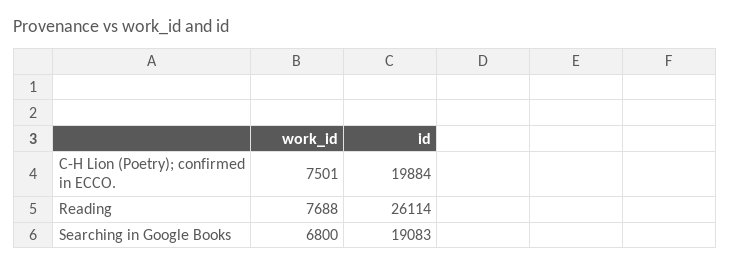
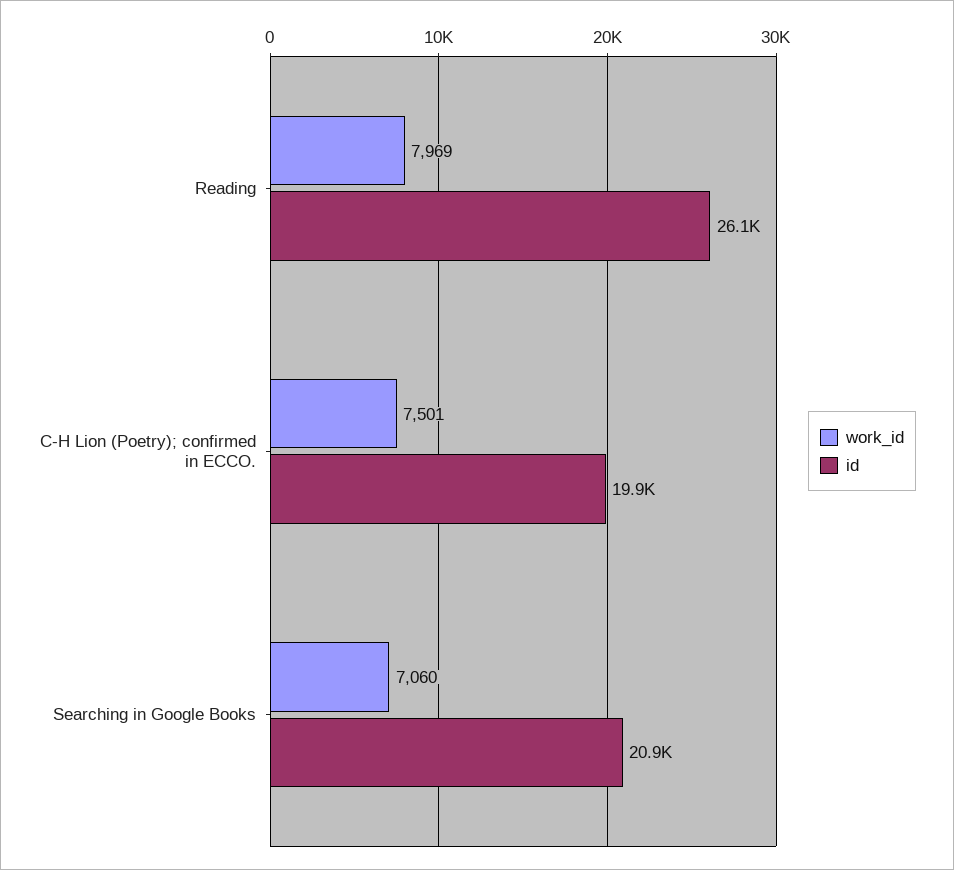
work_id, Reading: 7688 -> 7969
work_id, Searching in Google Books: 6800 -> 7060
id, Searching in Google Books: 19083 -> 20900

